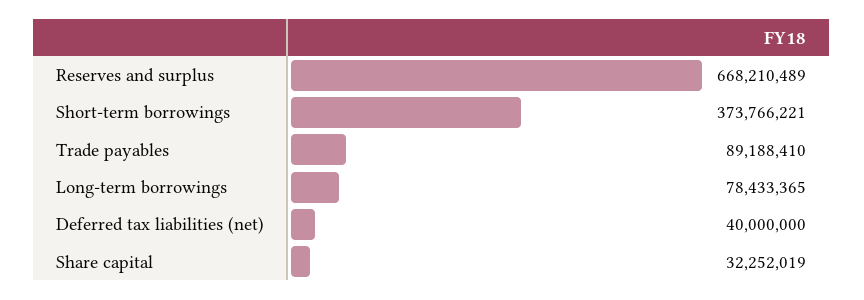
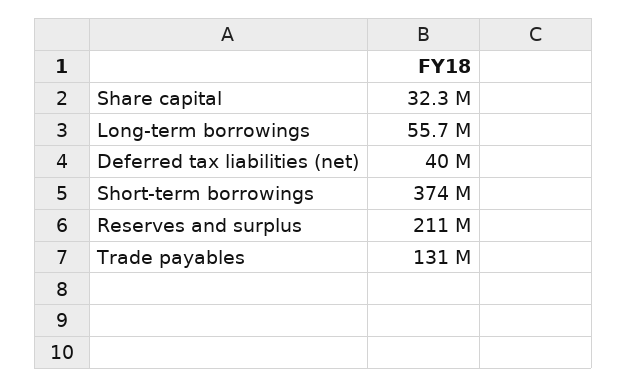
Reserves and surplus: 668210489 -> 211000000
Trade payables: 89188410 -> 131000000
Long-term borrowings: 78433365 -> 55700000

